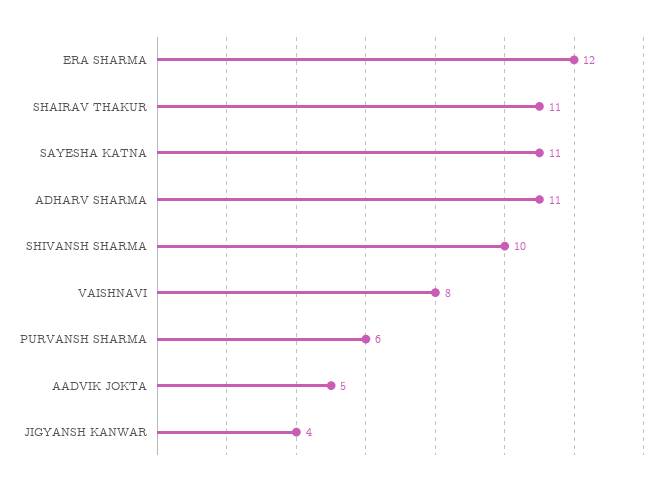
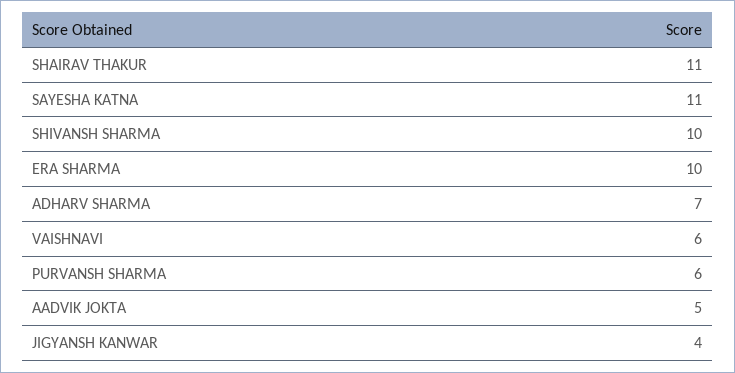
ERA SHARMA: 12 -> 10
ADHARV SHARMA: 11 -> 7
VAISHNAVI: 8 -> 6

